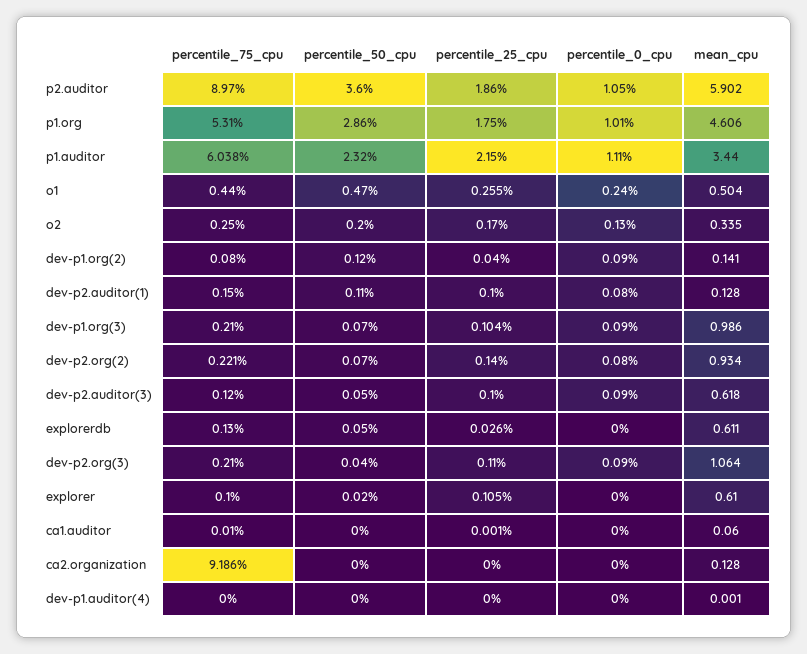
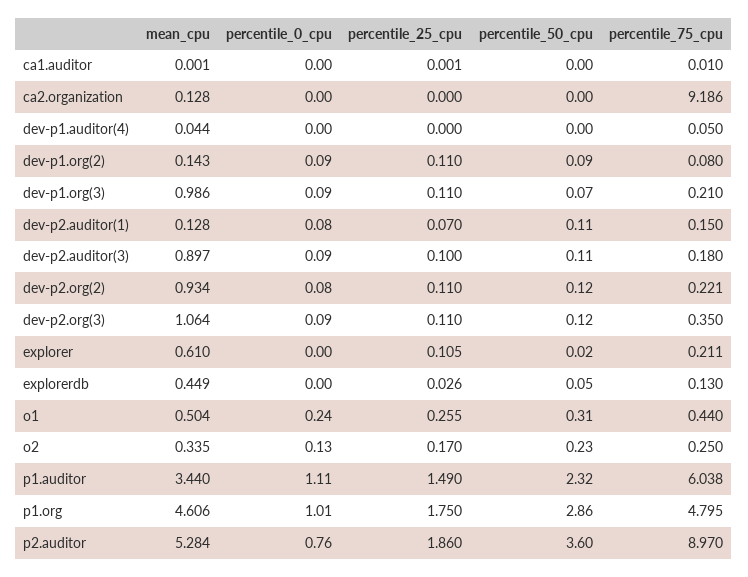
percentile_0_cpu, p2.auditor: 1.05 -> 0.76
mean_cpu, p2.auditor: 5.902 -> 5.284
percentile_75_cpu, p1.org: 5.31 -> 4.795
percentile_25_cpu, p1.auditor: 2.15 -> 1.49
percentile_50_cpu, o1: 0.47 -> 0.31
percentile_50_cpu, o2: 0.2 -> 0.23
percentile_50_cpu, dev-p1.org(2): 0.12 -> 0.09
percentile_25_cpu, dev-p1.org(2): 0.04 -> 0.11
mean_cpu, dev-p1.org(2): 0.141 -> 0.143
percentile_25_cpu, dev-p2.auditor(1): 0.1 -> 0.07
percentile_25_cpu, dev-p1.org(3): 0.104 -> 0.11
percentile_50_cpu, dev-p2.org(2): 0.07 -> 0.12
percentile_25_cpu, dev-p2.org(2): 0.14 -> 0.11
percentile_75_cpu, dev-p2.auditor(3): 0.12 -> 0.18
percentile_50_cpu, dev-p2.auditor(3): 0.05 -> 0.11
mean_cpu, dev-p2.auditor(3): 0.618 -> 0.897
mean_cpu, explorerdb: 0.611 -> 0.449
percentile_75_cpu, dev-p2.org(3): 0.21 -> 0.35
percentile_50_cpu, dev-p2.org(3): 0.04 -> 0.12
percentile_75_cpu, explorer: 0.1 -> 0.211
mean_cpu, ca1.auditor: 0.06 -> 0.001
percentile_75_cpu, dev-p1.auditor(4): 0 -> 0.05
mean_cpu, dev-p1.auditor(4): 0.001 -> 0.044

